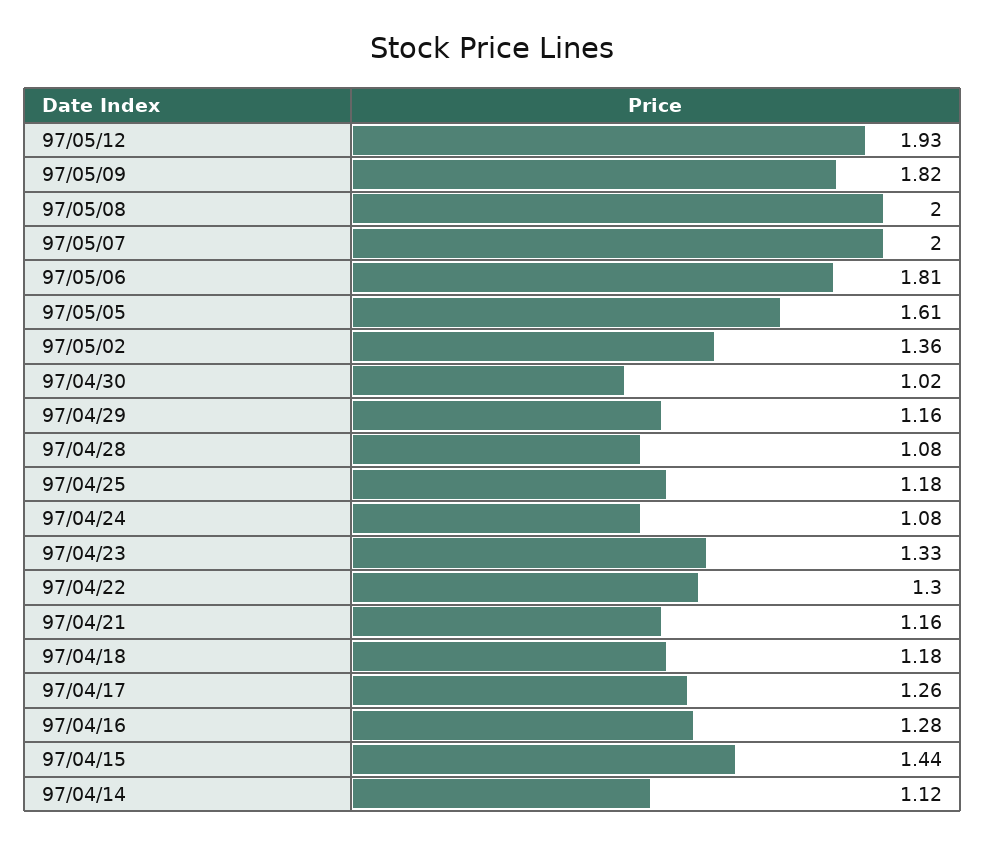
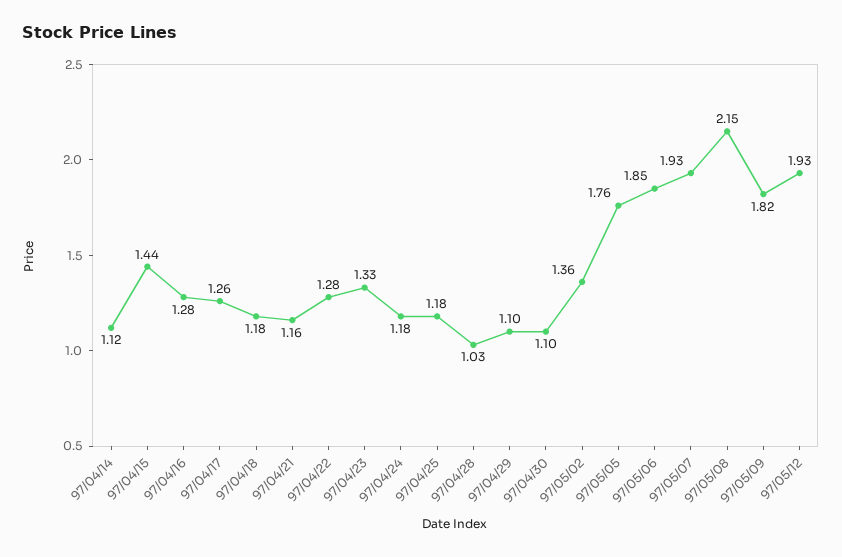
97/05/08: 2 -> 2.15
97/05/07: 2 -> 1.93
97/05/06: 1.81 -> 1.85
97/05/05: 1.61 -> 1.76
97/04/30: 1.02 -> 1.1
97/04/29: 1.16 -> 1.1
97/04/28: 1.08 -> 1.03
97/04/24: 1.08 -> 1.18
97/04/22: 1.3 -> 1.28

